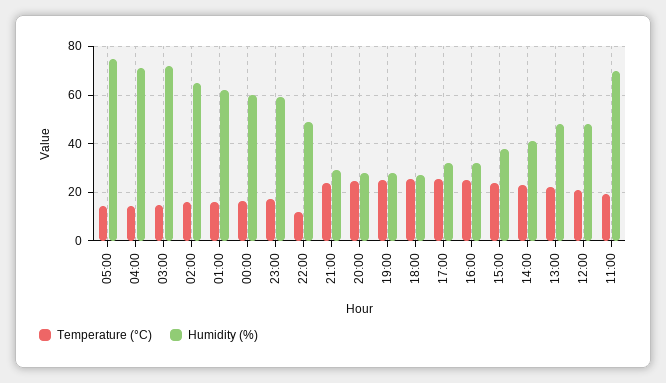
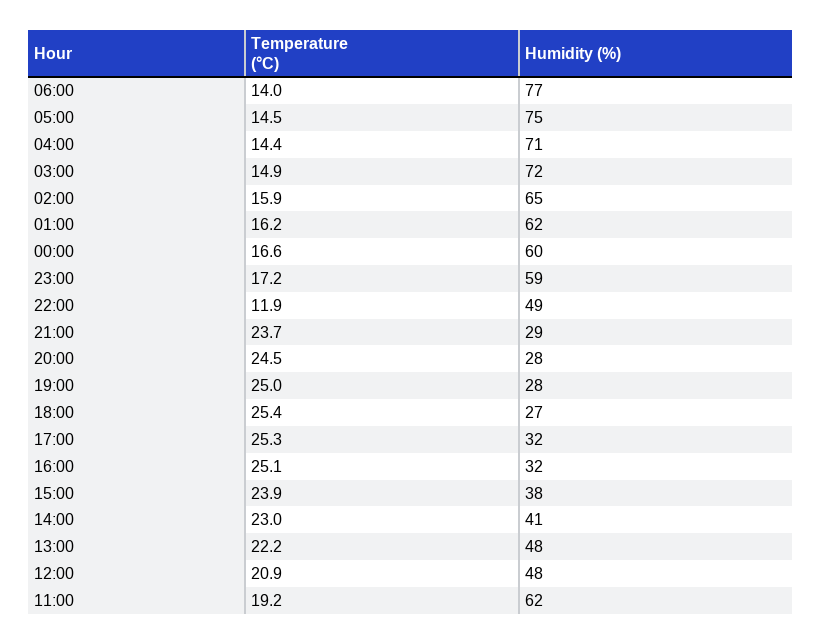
Humidity (%), 11:00: 70 -> 62
Temperature (°C), 06:00: none -> 14
Humidity (%), 06:00: none -> 77

